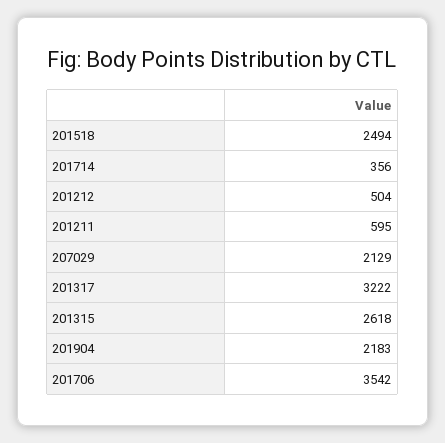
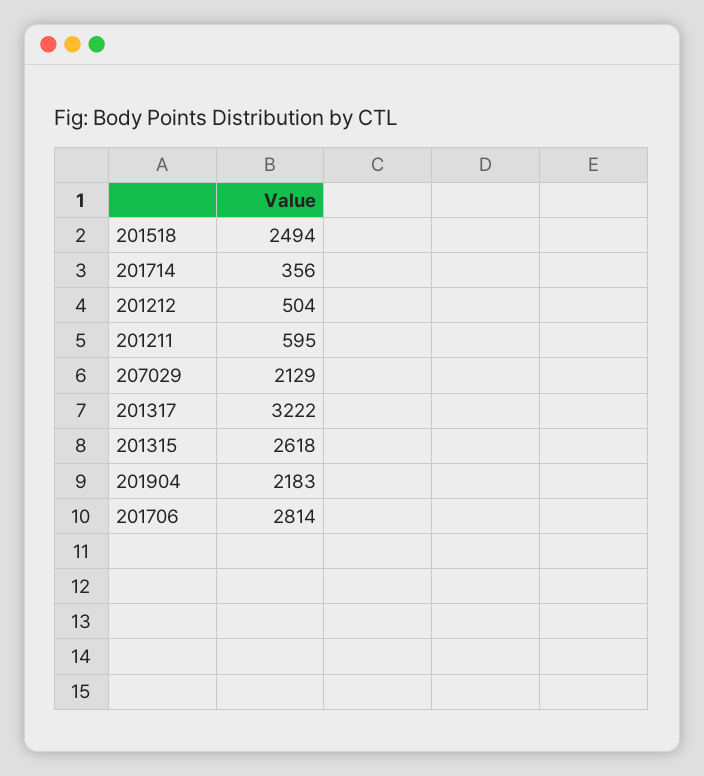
201706: 3542 -> 2814

